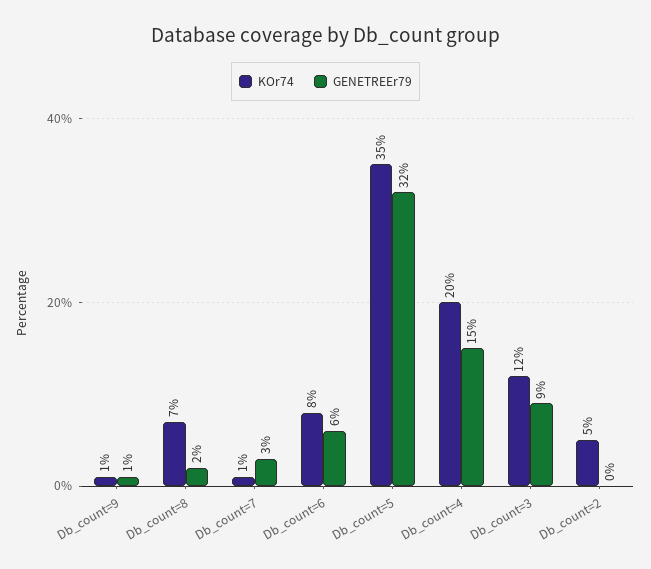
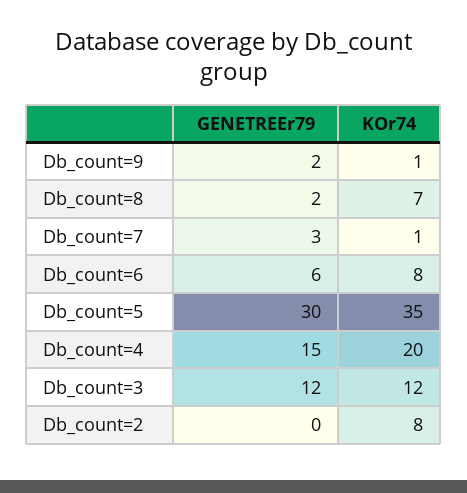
GENETREEr79, Db_count=9: 1 -> 2
GENETREEr79, Db_count=5: 32 -> 30
GENETREEr79, Db_count=3: 9 -> 12
KOr74, Db_count=2: 5 -> 8

